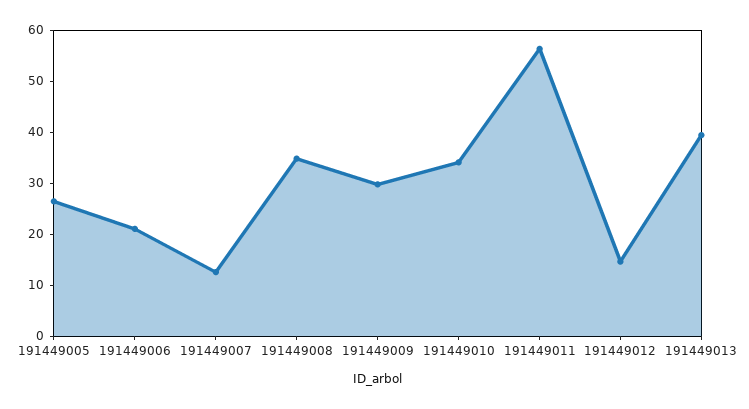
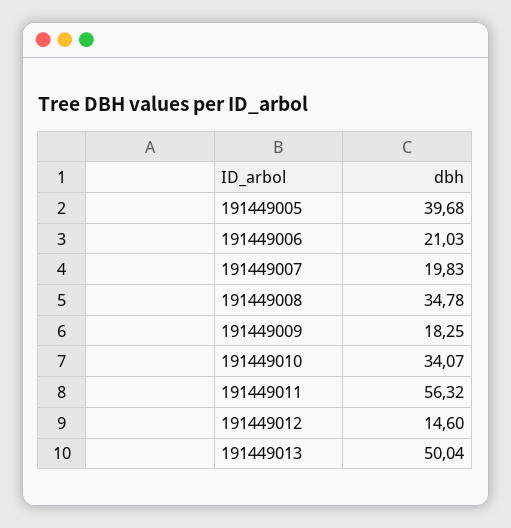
191449005: 26 -> 39.68
191449007: 12 -> 19.83
191449009: 30 -> 18.25
191449013: 40 -> 50.04

